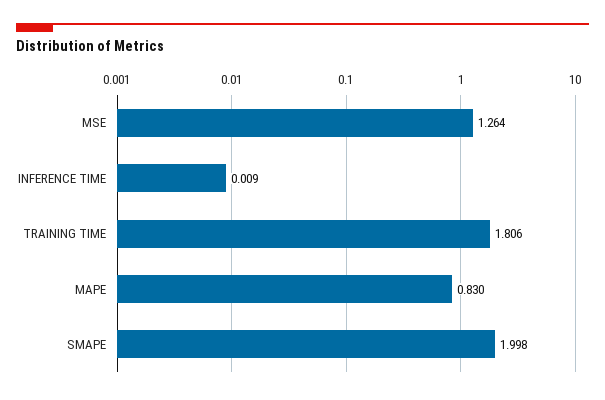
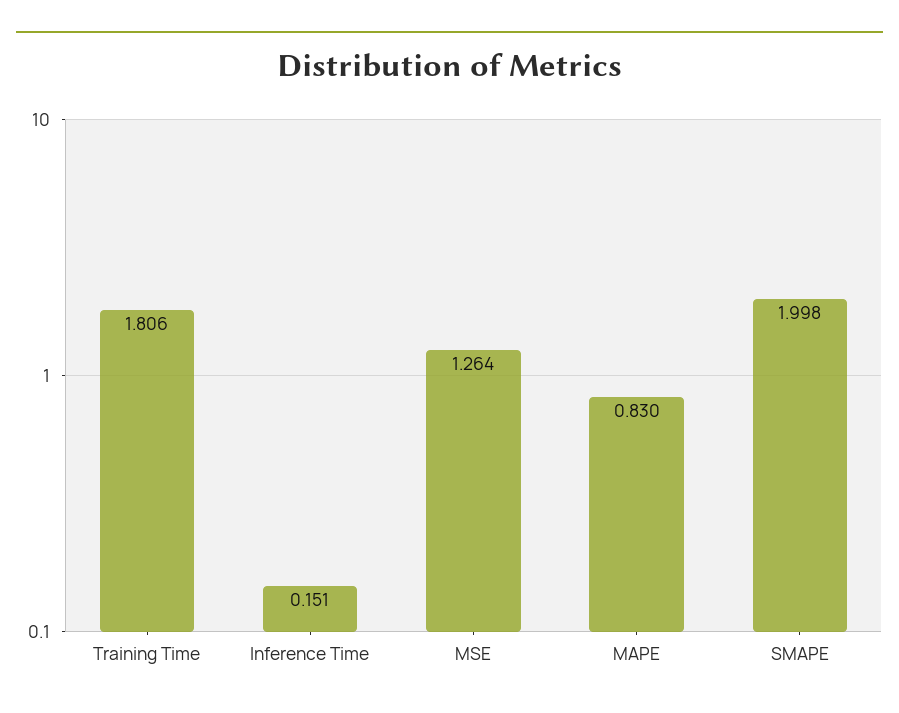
INFERENCE TIME: 0.009 -> 0.151

